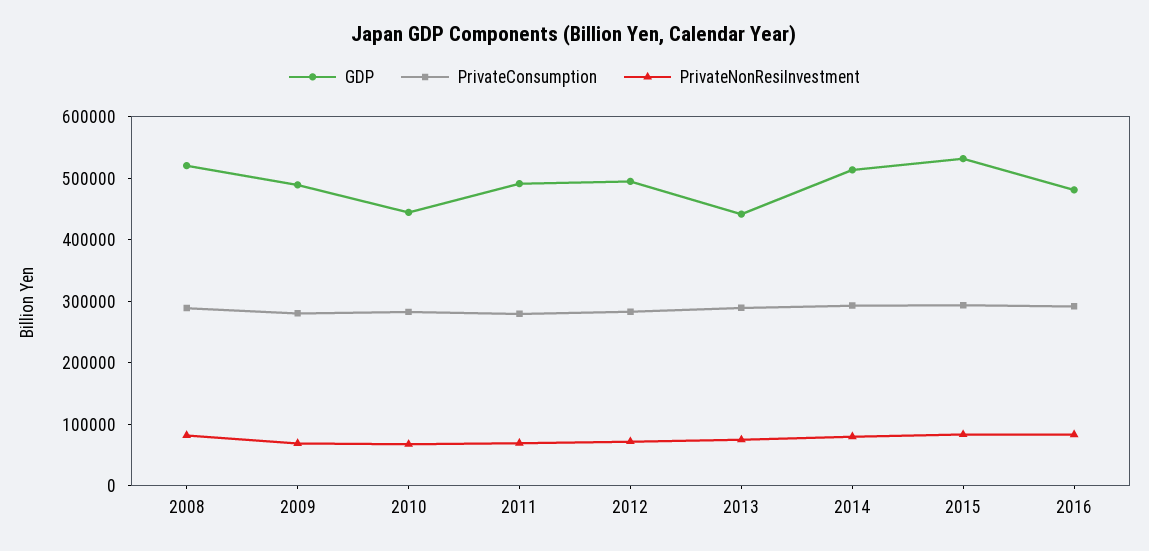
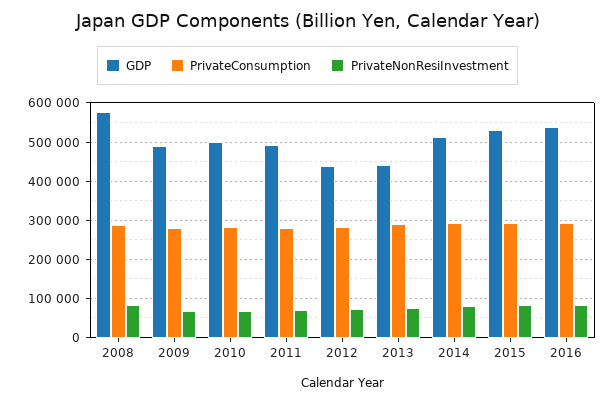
GDP, 2008: 520000 -> 580000
GDP, 2010: 440000 -> 500000
GDP, 2012: 500000 -> 440000
GDP, 2016: 480000 -> 540000

